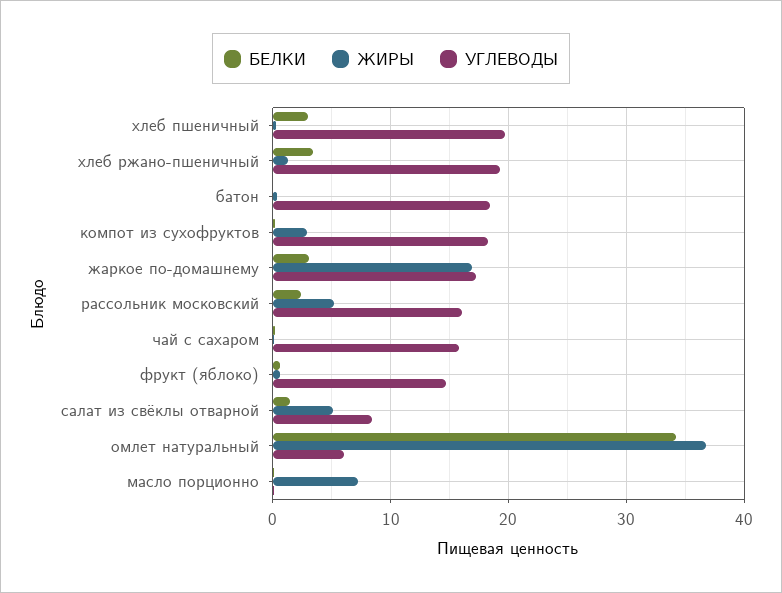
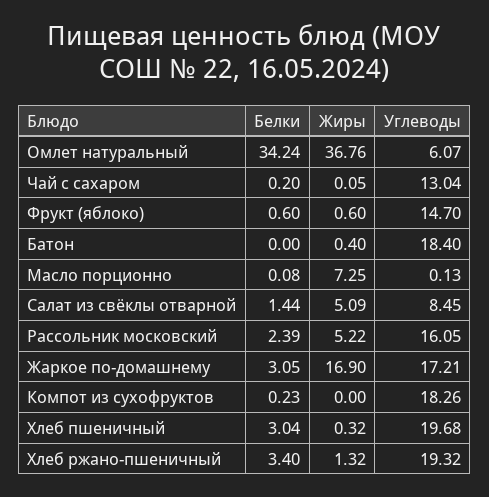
ЖИРЫ, компот из сухофруктов: 3 -> 0
УГЛЕВОДЫ, чай с сахаром: 16 -> 13.04

